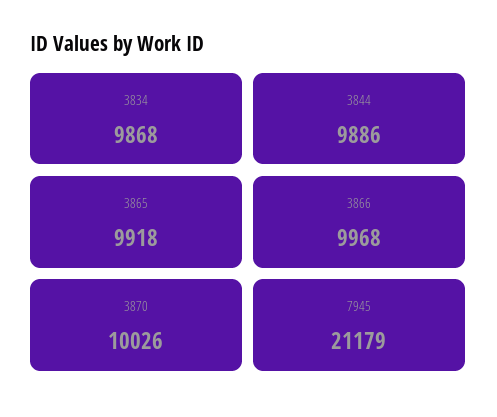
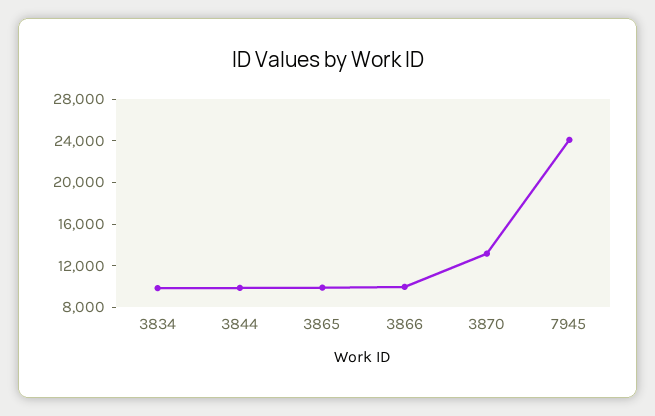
3870: 10026 -> 13000
7945: 21179 -> 24000

